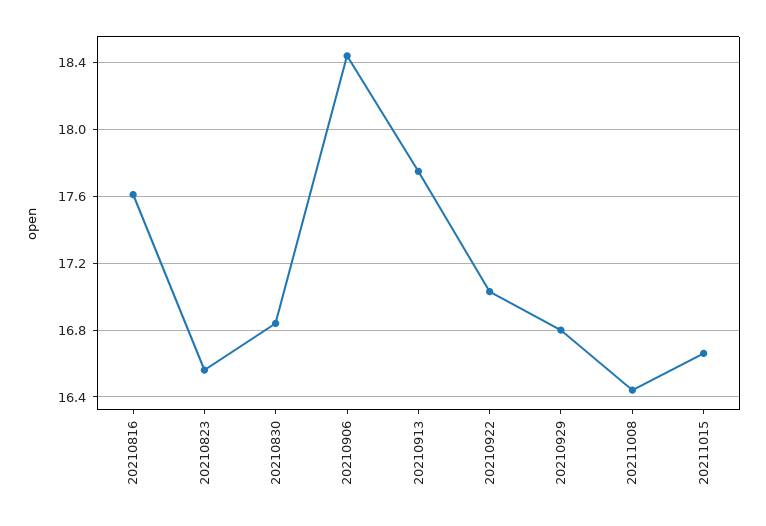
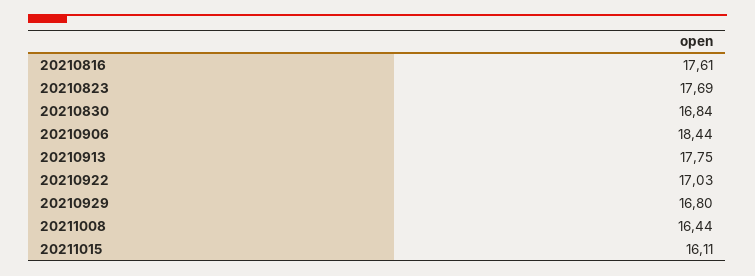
20210823: 16.55 -> 17.69
20211015: 16.65 -> 16.11

